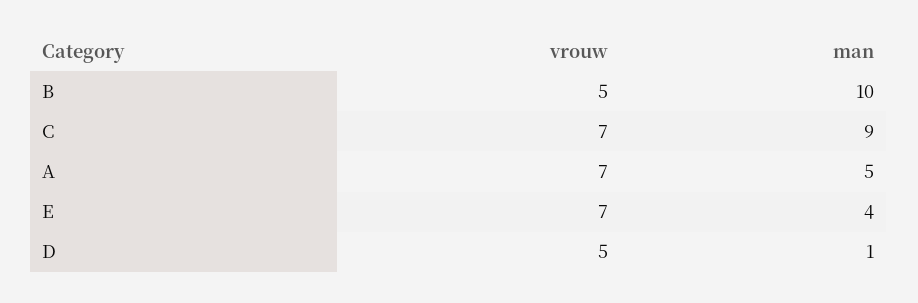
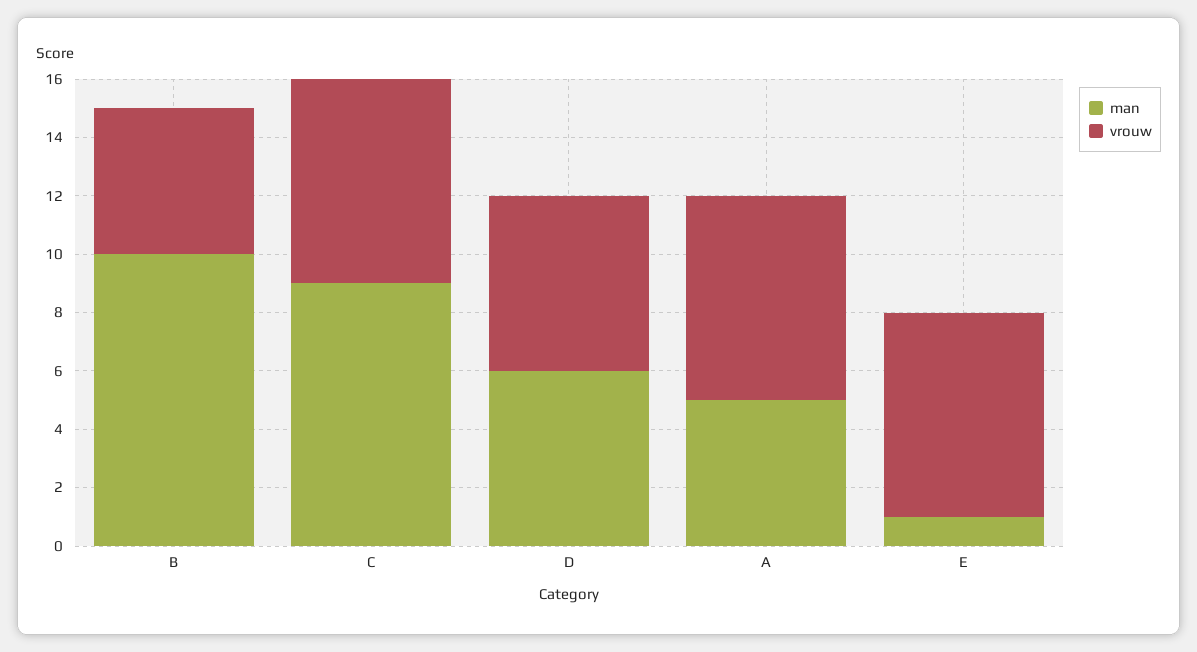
man, E: 4 -> 1
vrouw, D: 5 -> 6
man, D: 1 -> 6

